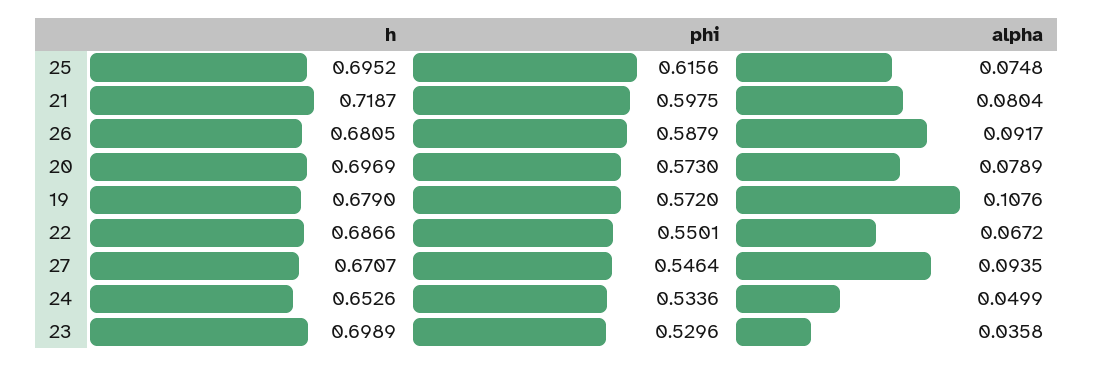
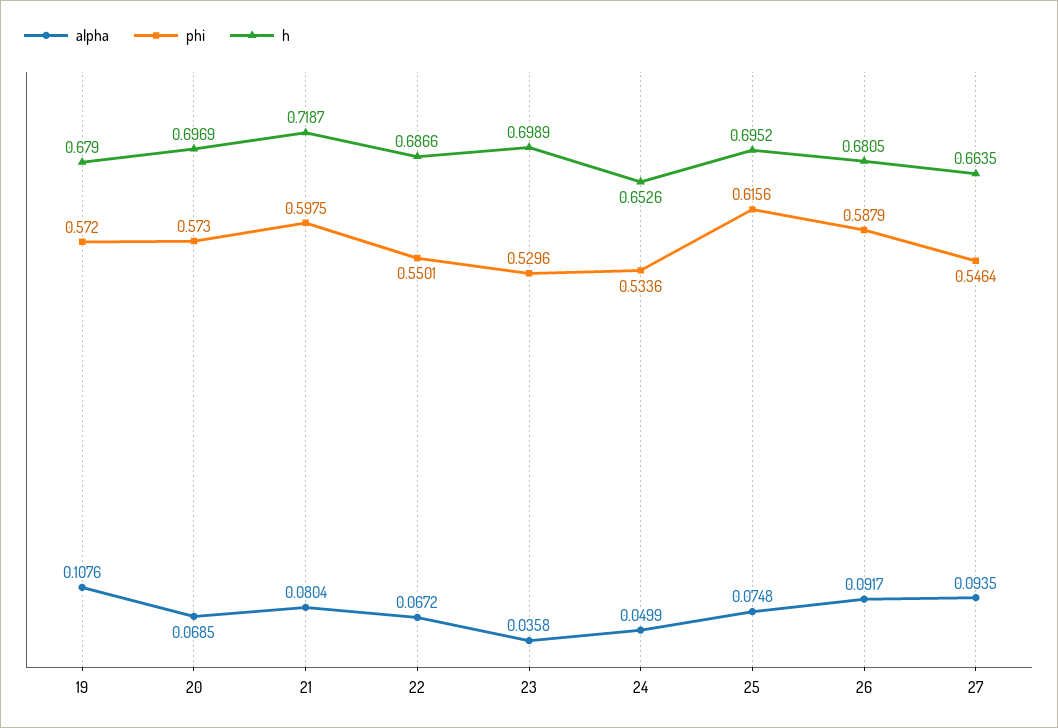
alpha, 20: 0.0789 -> 0.0685
h, 27: 0.6707 -> 0.6635

